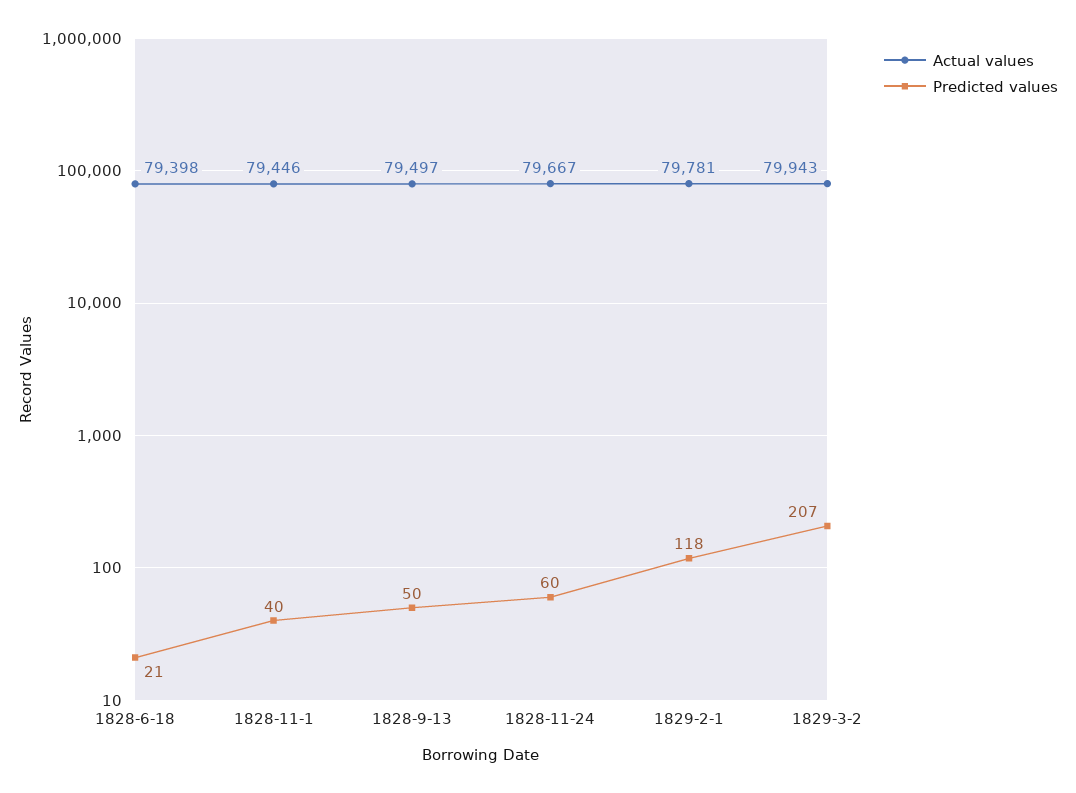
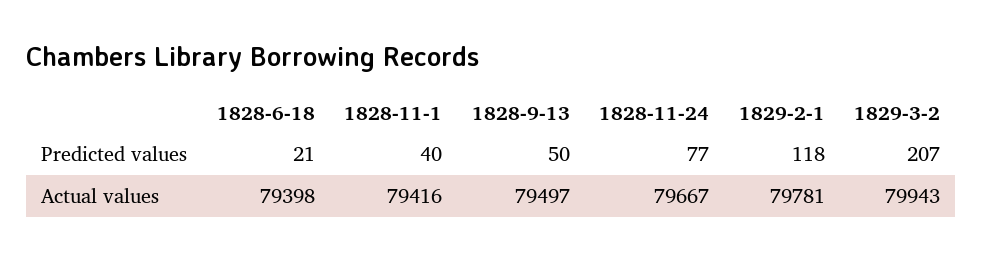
Actual values, 1828-11-1: 79446 -> 79416
Predicted values, 1828-11-24: 60 -> 77

